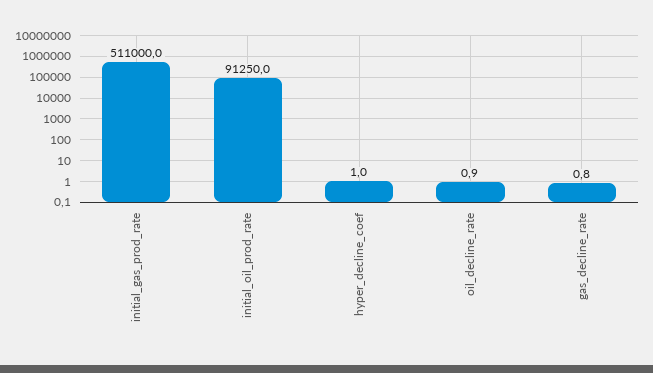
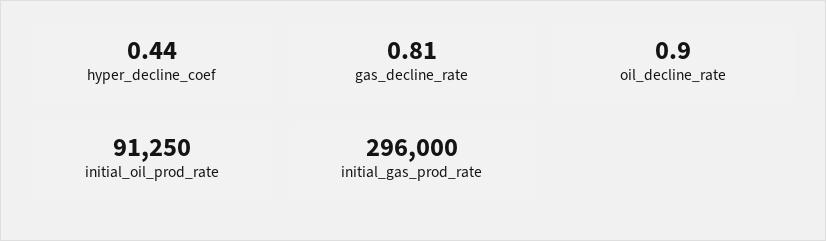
initial_gas_prod_rate: 511000 -> 296000
hyper_decline_coef: 1 -> 0.44

